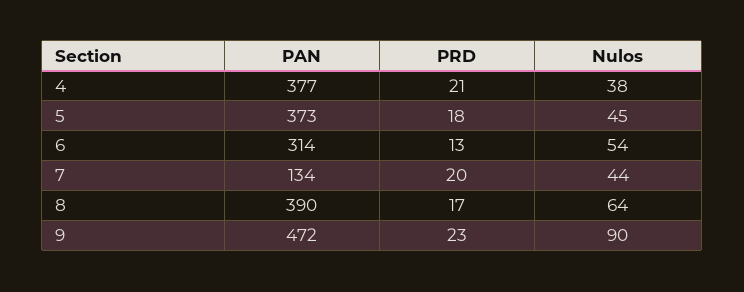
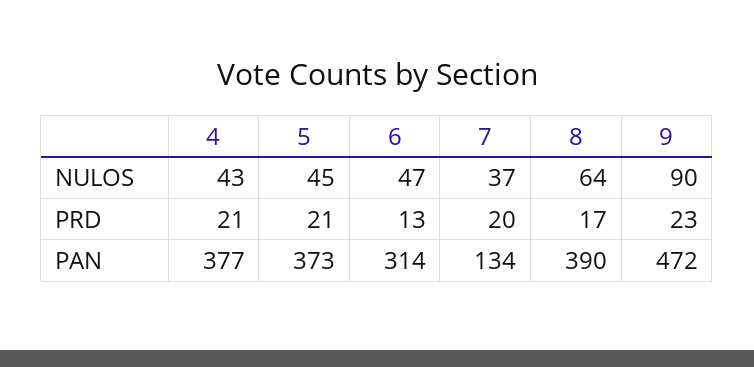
Nulos, 4: 38 -> 43
PRD, 5: 18 -> 21
Nulos, 6: 54 -> 47
Nulos, 7: 44 -> 37

